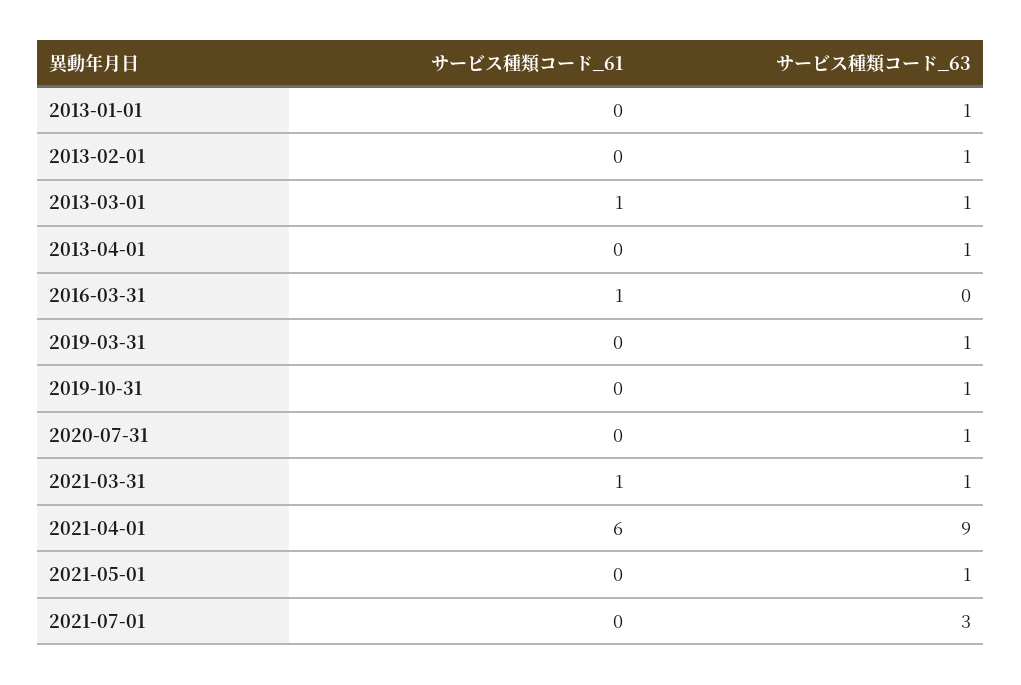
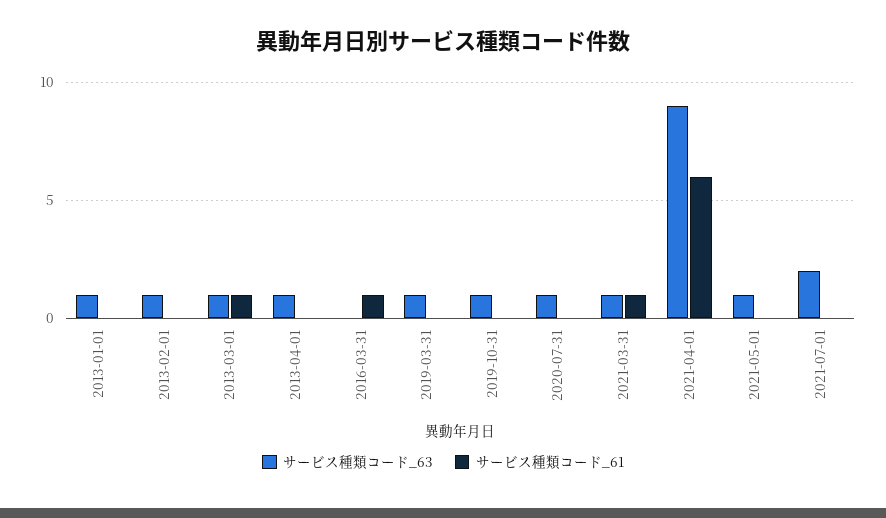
サービス種類コード_63, 2021-07-01: 3 -> 2

